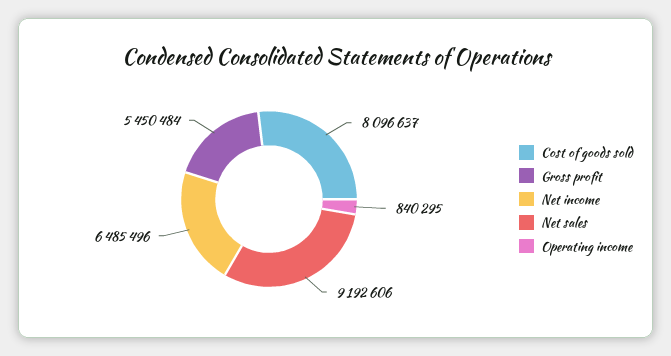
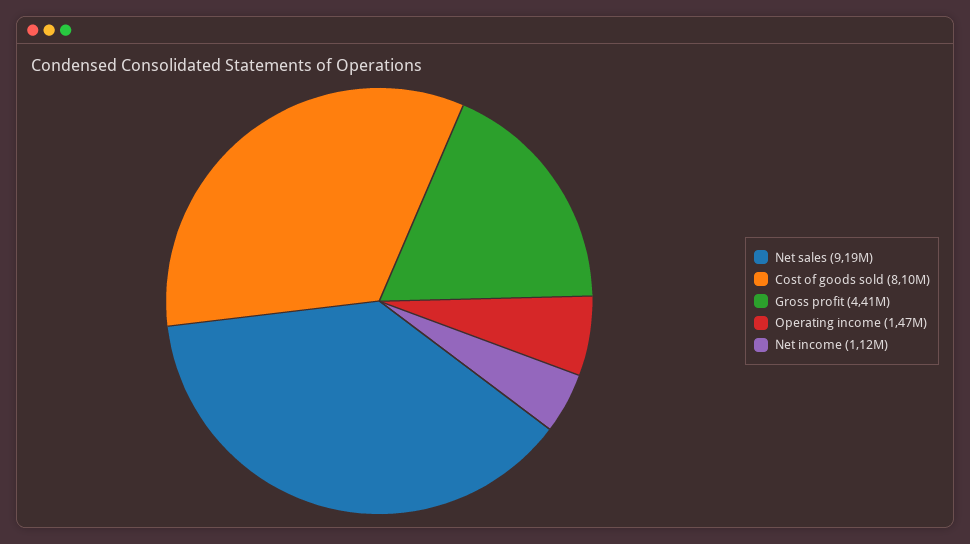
Gross profit: 5450484 -> 4410000
Net income: 6485496 -> 1120000
Operating income: 840295 -> 1470000

